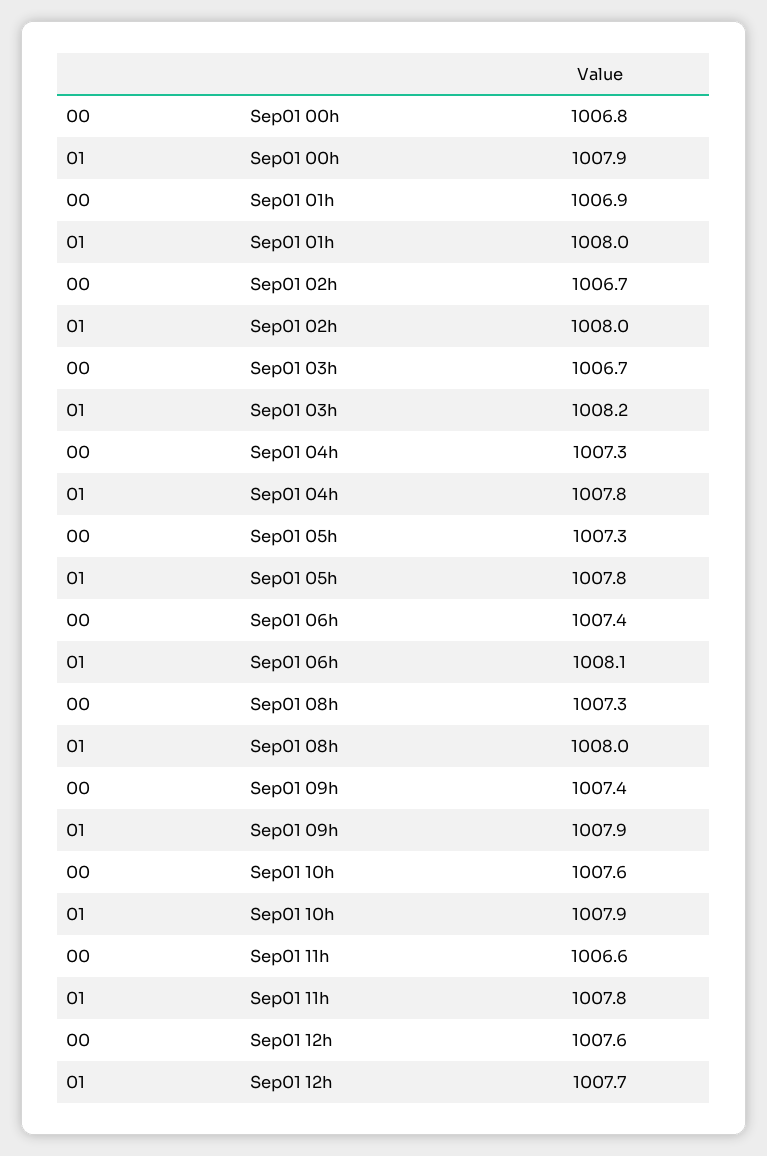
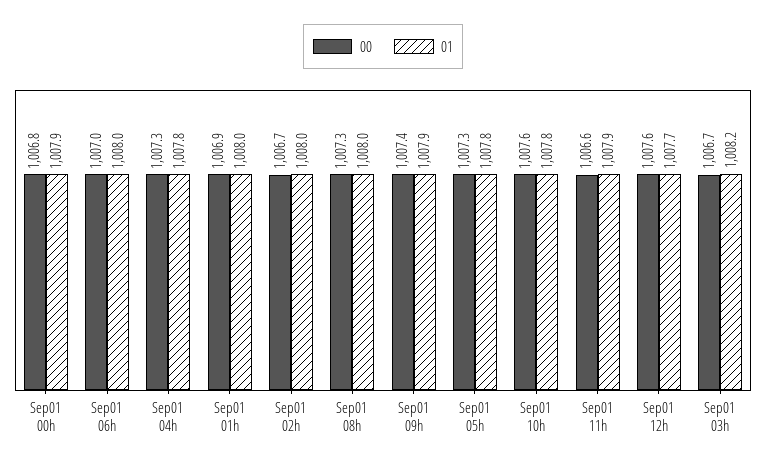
00, Sep01 06h: 1007.4 -> 1007
01, Sep01 06h: 1008.1 -> 1008
01, Sep01 10h: 1007.9 -> 1007.8
01, Sep01 11h: 1007.8 -> 1007.9

